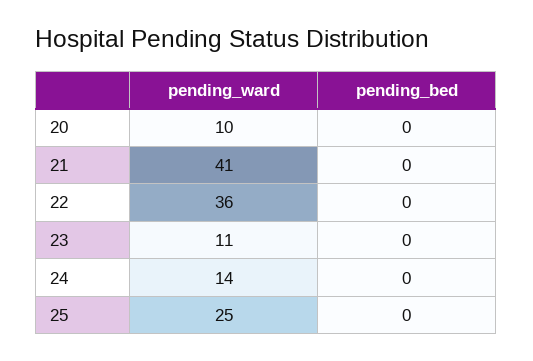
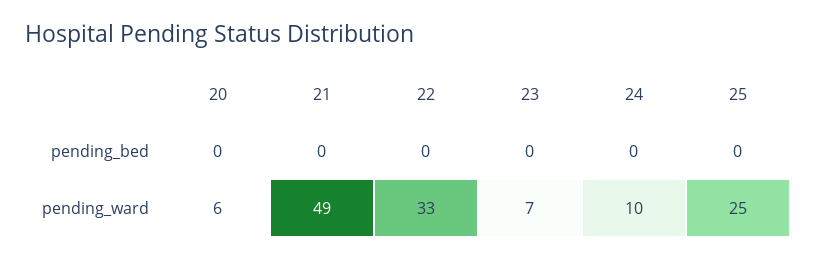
pending_ward, 20: 10 -> 6
pending_ward, 21: 41 -> 49
pending_ward, 22: 36 -> 33
pending_ward, 23: 11 -> 7
pending_ward, 24: 14 -> 10

